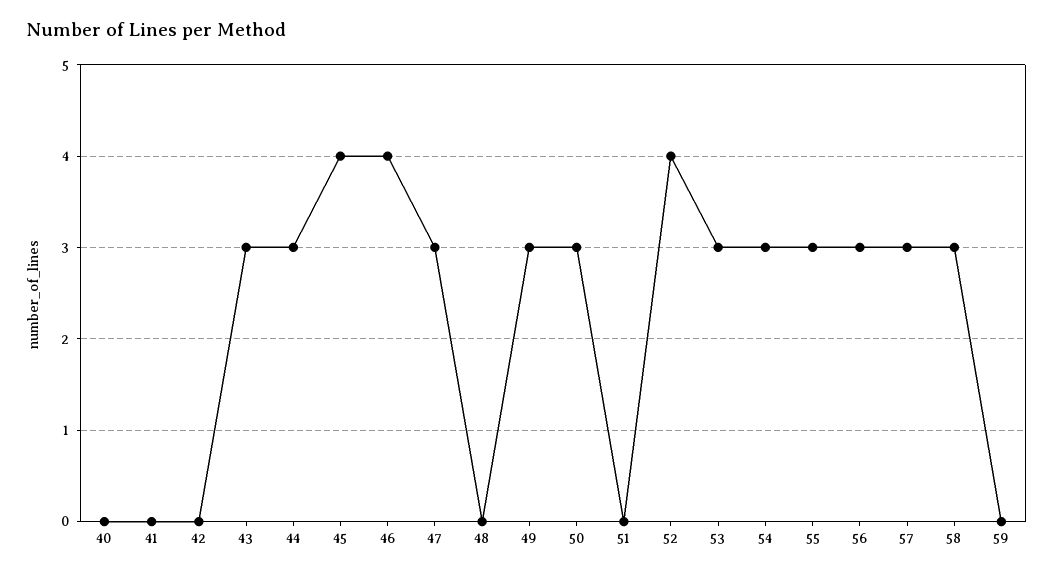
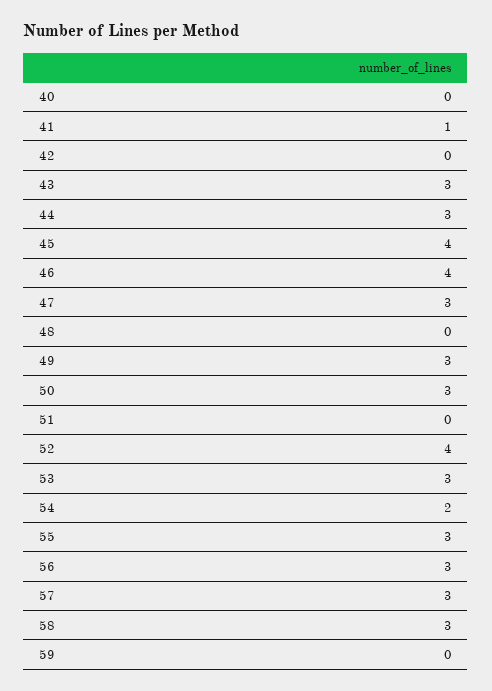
41: 0 -> 1
54: 3 -> 2

